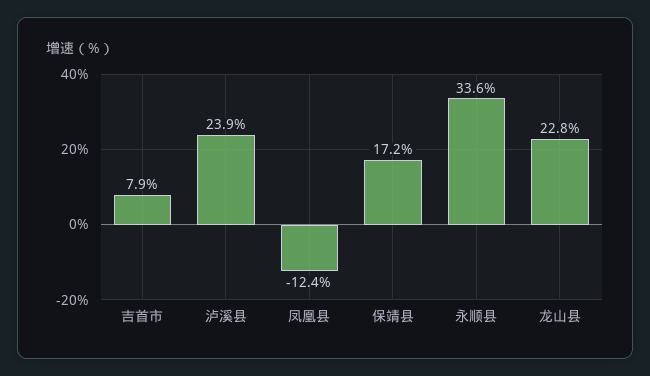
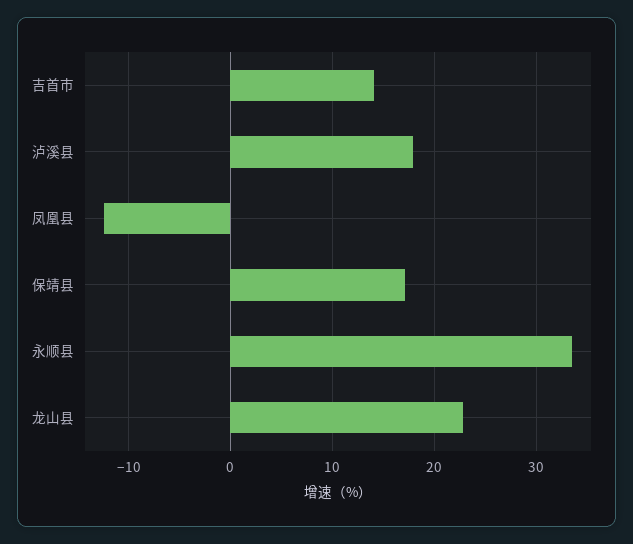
吉首市: 7.9 -> 14
泸溪县: 23.9 -> 18

